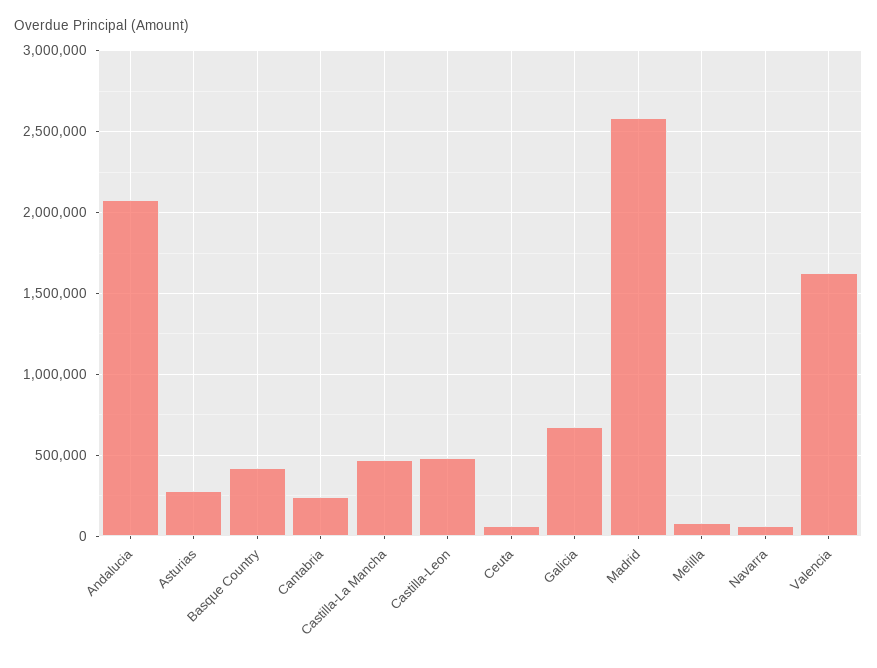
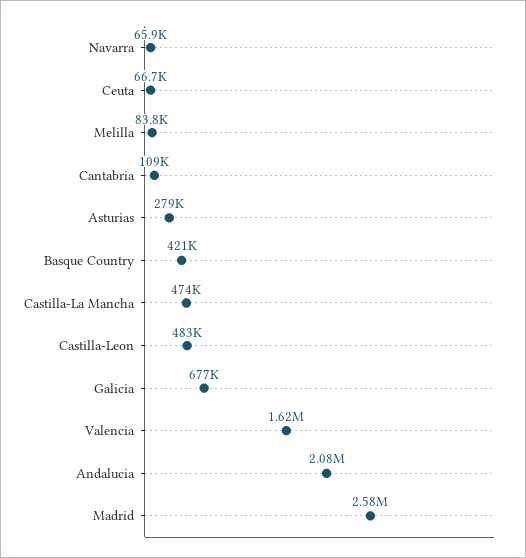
Cantabria: 250000 -> 109000

